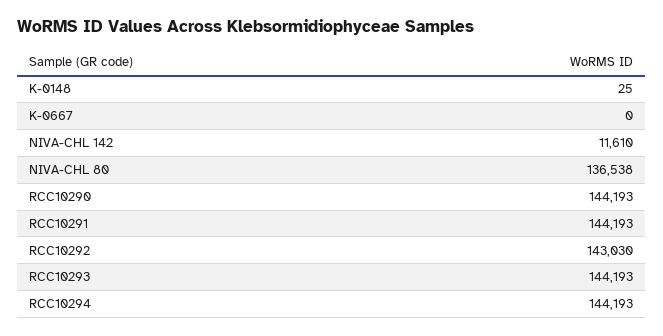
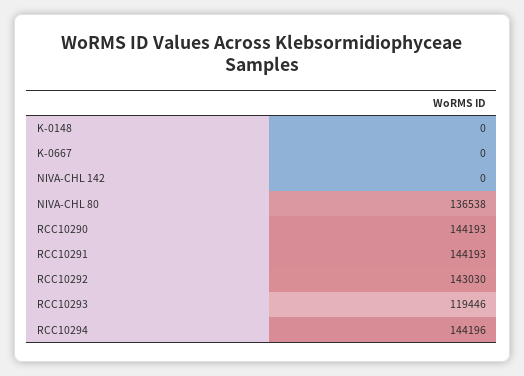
K-0148: 25 -> 0
NIVA-CHL 142: 11610 -> 0
RCC10293: 144193 -> 119446
RCC10294: 144193 -> 144196

